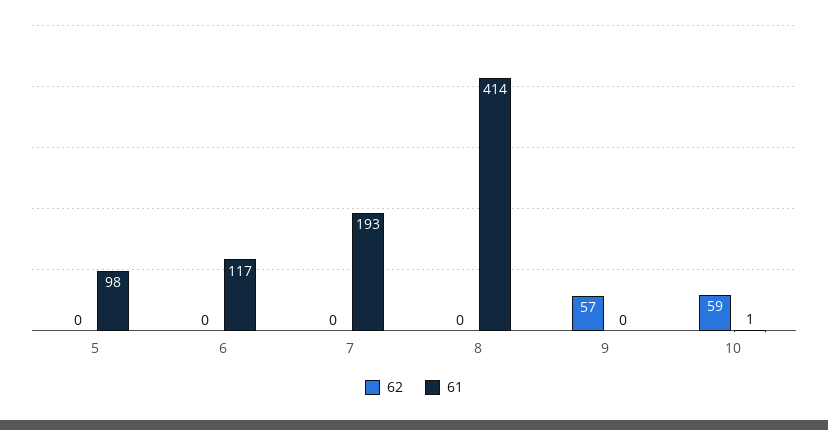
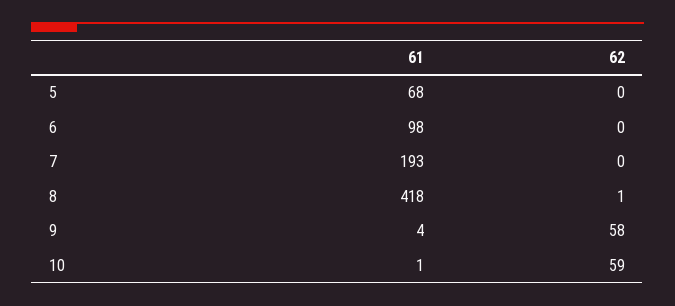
61, 5: 98 -> 68
61, 6: 117 -> 98
62, 8: 0 -> 1
61, 8: 414 -> 418
62, 9: 57 -> 58
61, 9: 0 -> 4

